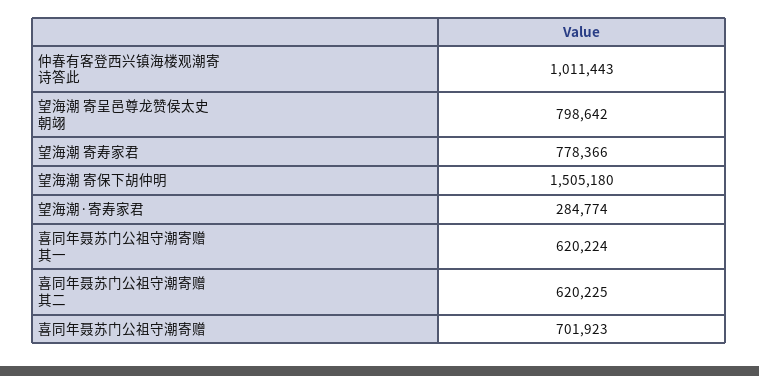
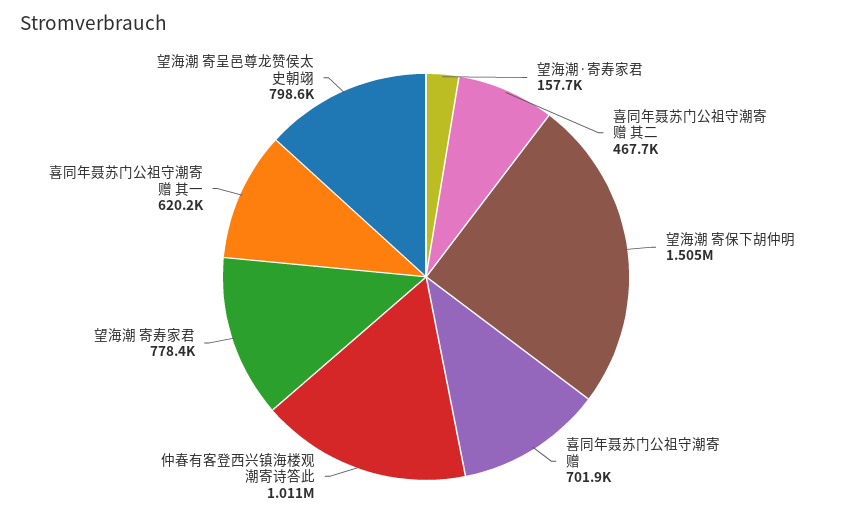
望海潮·寄寿家君: 284774 -> 157700
喜同年聂苏门公祖守潮寄赠 其二: 620225 -> 467700

